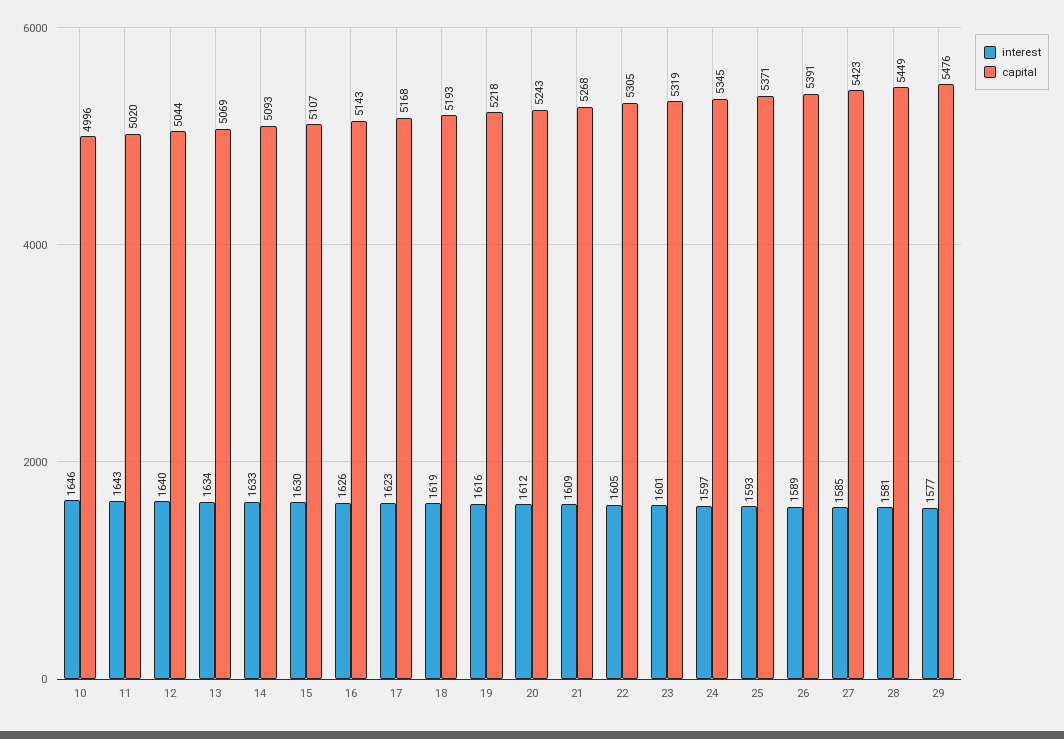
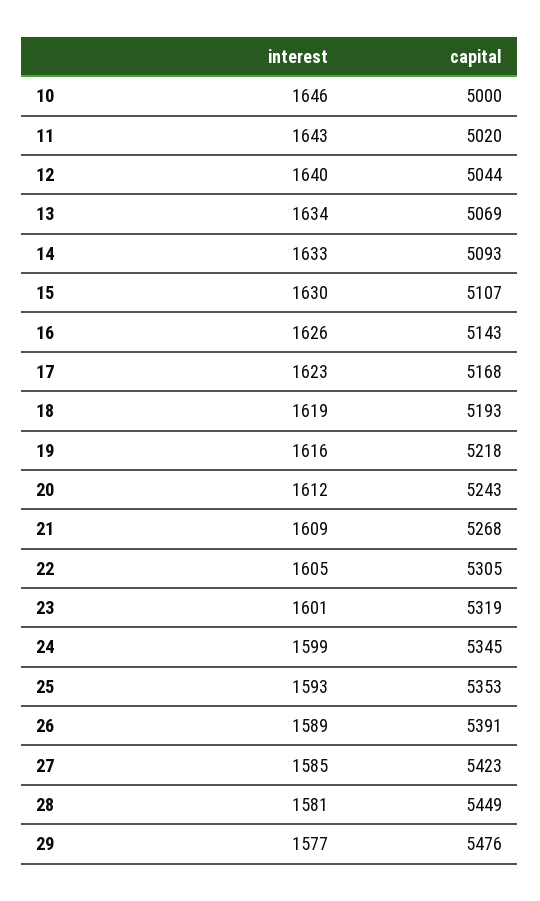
capital, 10: 4996 -> 5000
interest, 24: 1597 -> 1599
capital, 25: 5371 -> 5353

